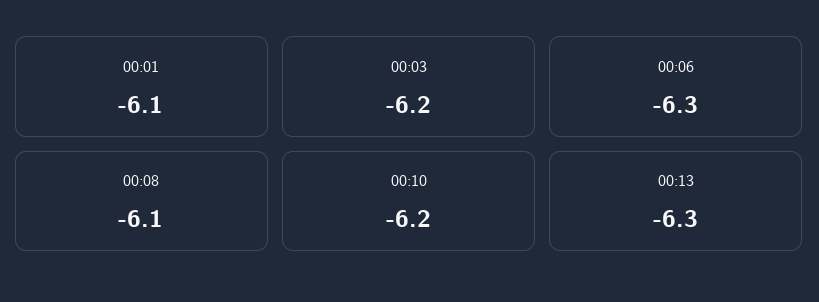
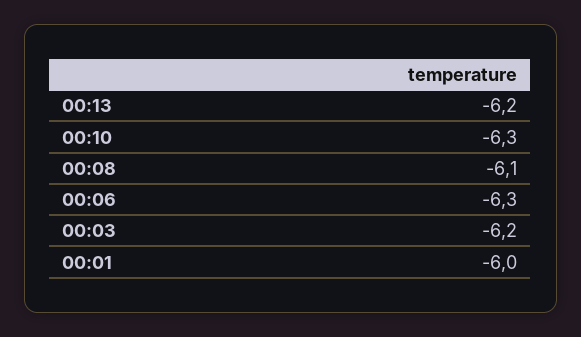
00:01: -6.1 -> -6
00:10: -6.2 -> -6.3
00:13: -6.3 -> -6.2

